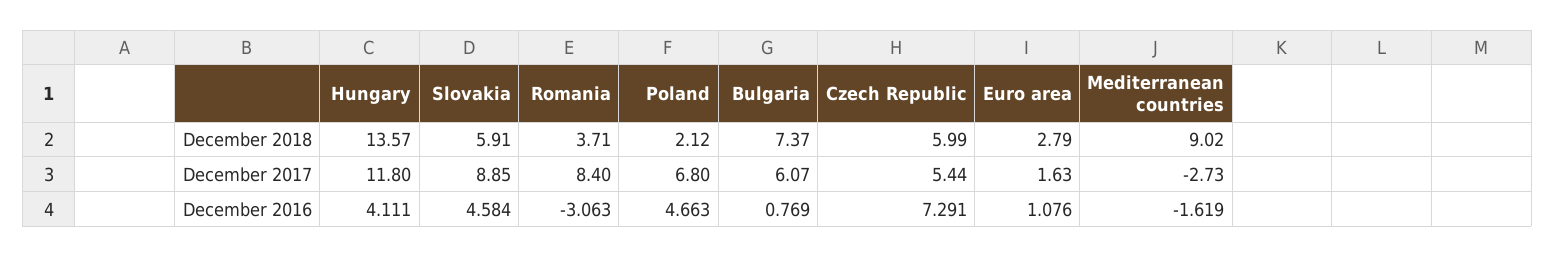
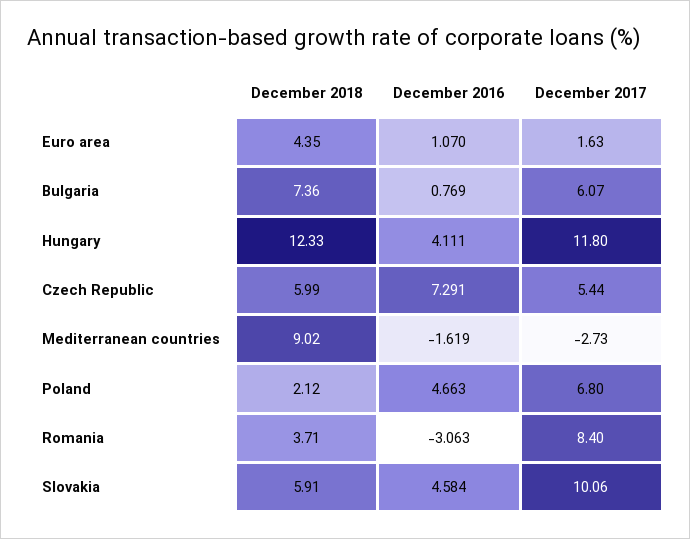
Hungary, December 2018: 13.57 -> 12.33
Bulgaria, December 2018: 7.37 -> 7.36
Euro area, December 2018: 2.79 -> 4.35
Slovakia, December 2017: 8.85 -> 10.06
Euro area, December 2016: 1.076 -> 1.07

